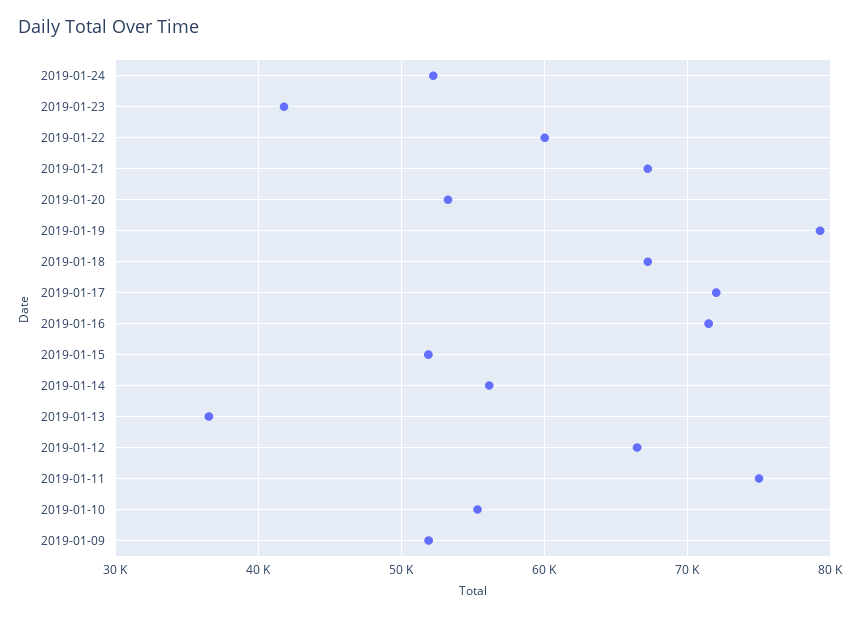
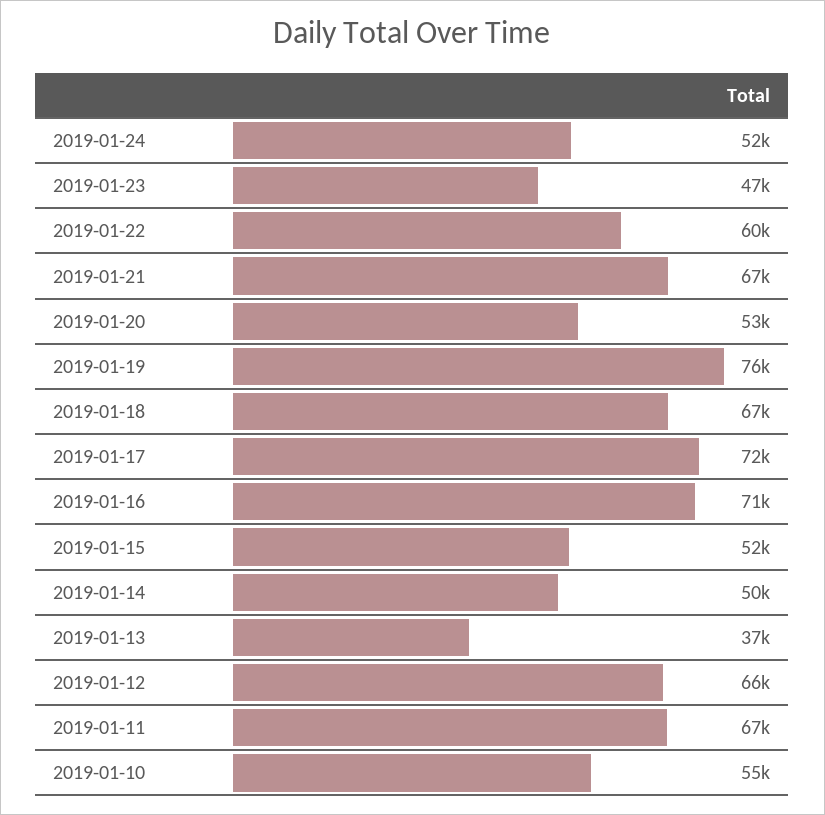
2019-01-23: 42000 -> 47000
2019-01-19: 79000 -> 76000
2019-01-14: 56000 -> 50000
2019-01-11: 75000 -> 67000
2019-01-09: 52000 -> none

